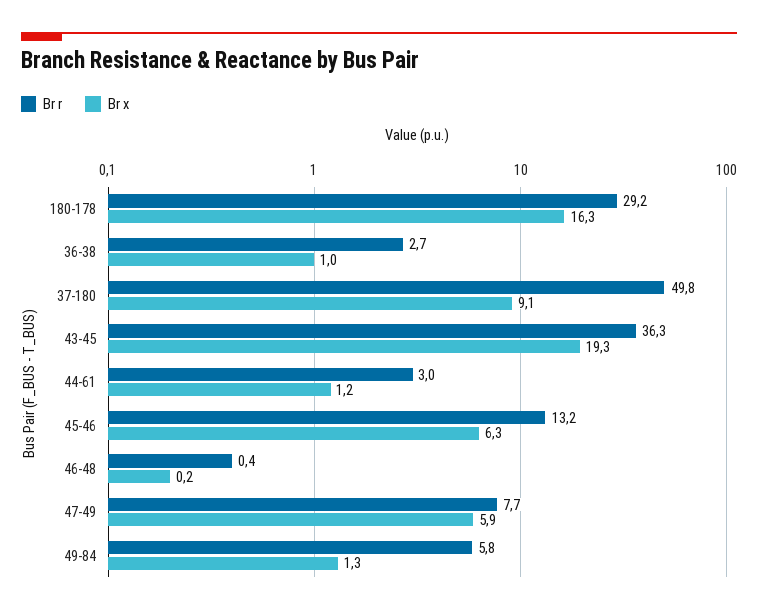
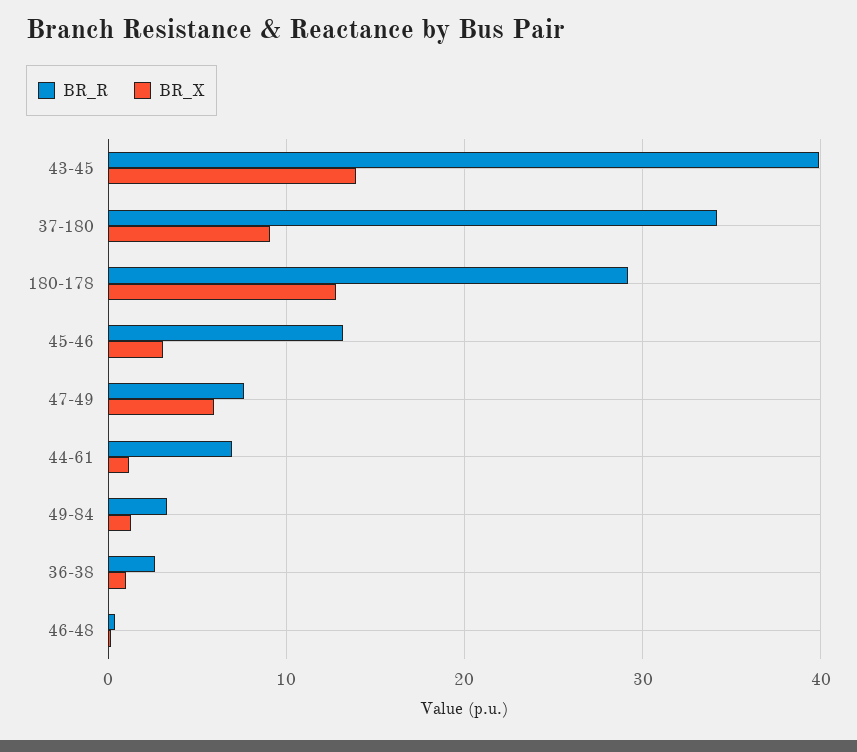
Br x, 180-178: 16.3 -> 13
Br r, 37-180: 49.8 -> 34
Br r, 43-45: 36.3 -> 40
Br x, 43-45: 19.3 -> 14
Br r, 44-61: 3 -> 7
Br x, 45-46: 6.3 -> 3
Br r, 49-84: 5.8 -> 3

